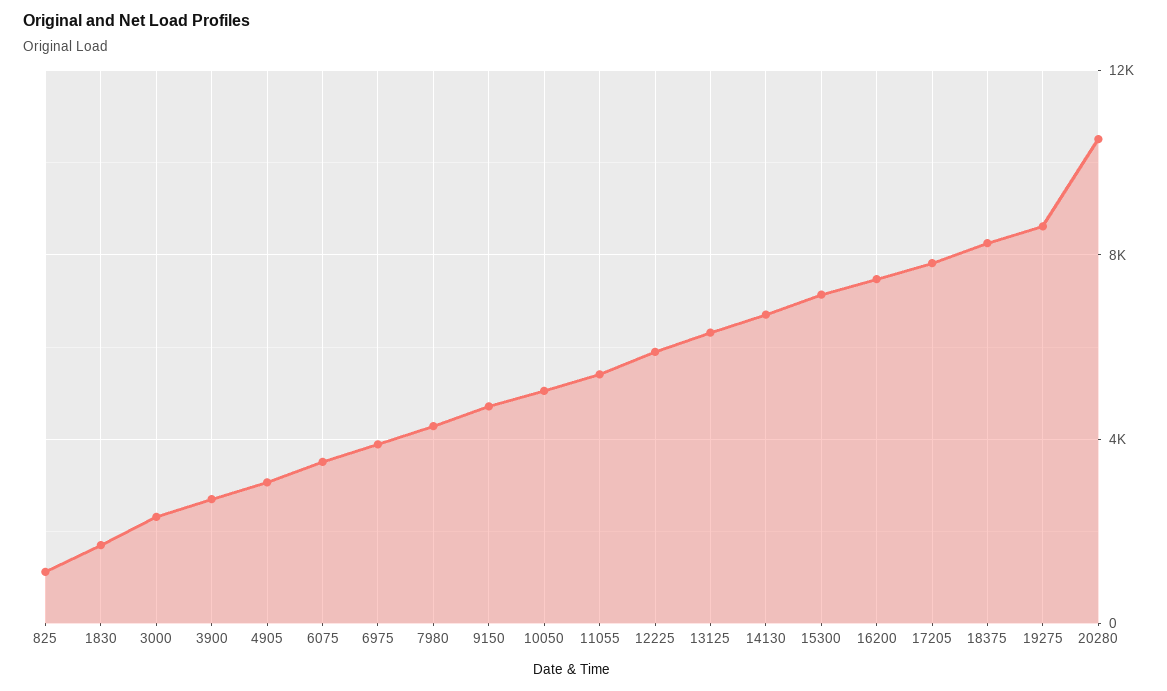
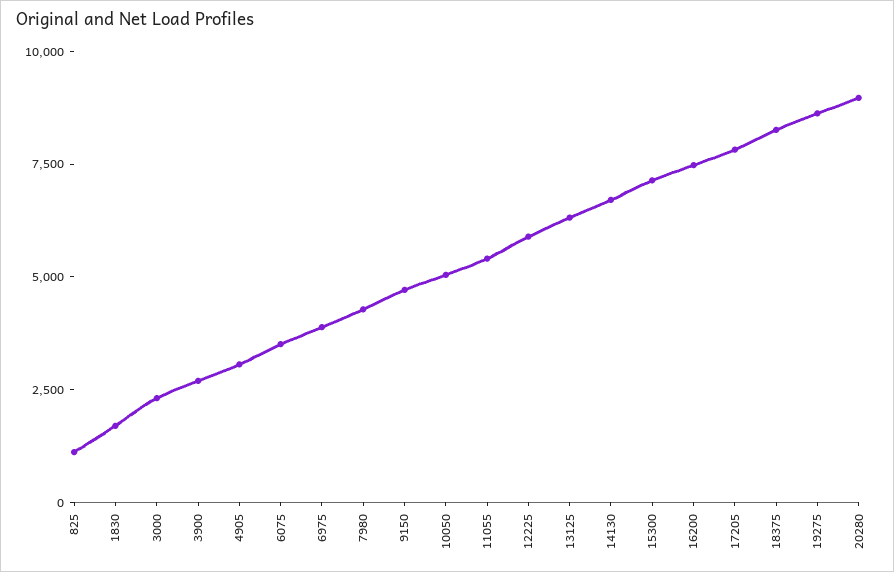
20280: 10500 -> 9000

